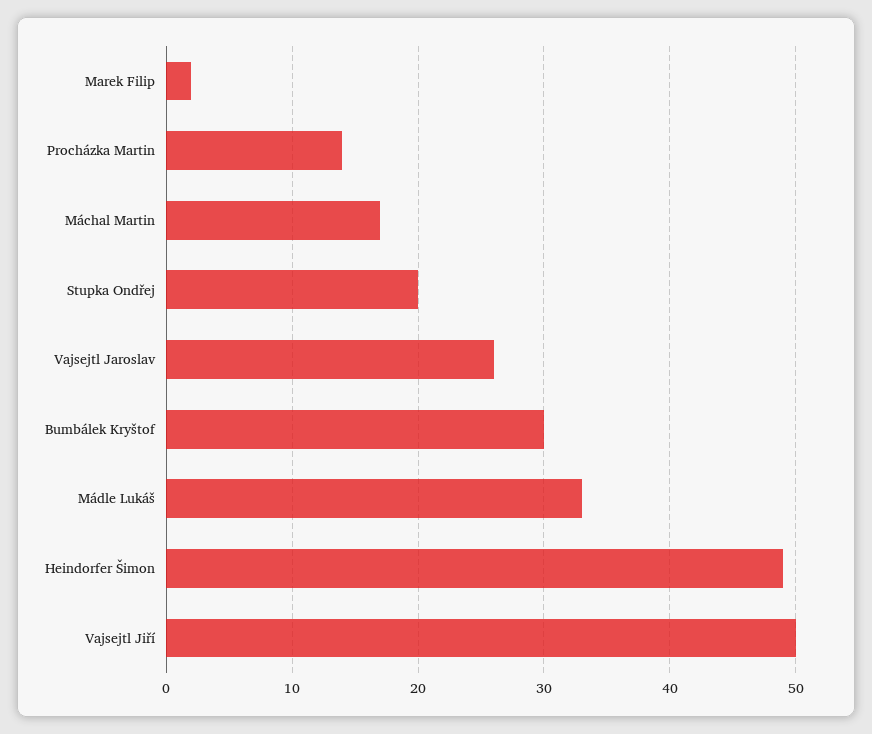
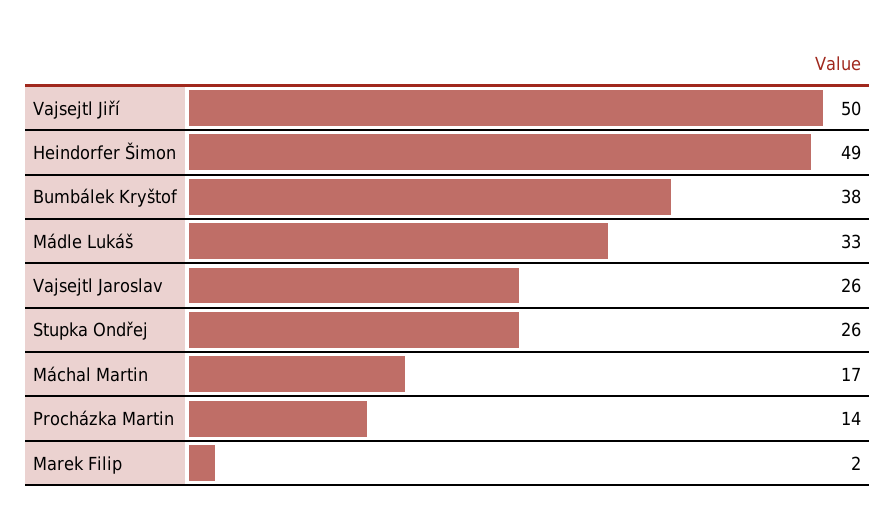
Stupka Ondřej: 20 -> 26
Bumbálek Kryštof: 30 -> 38

